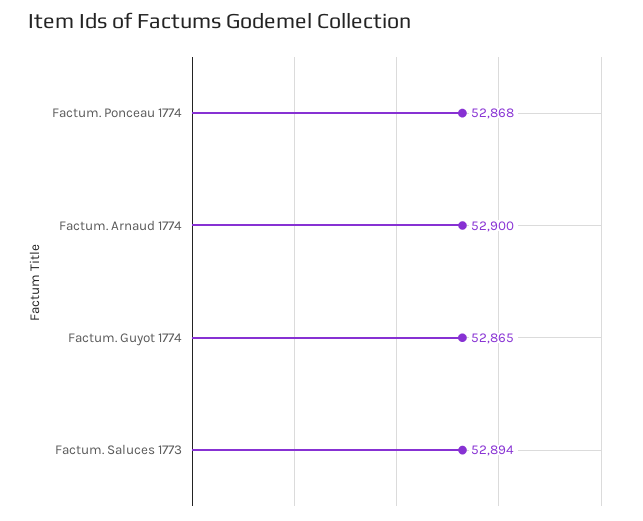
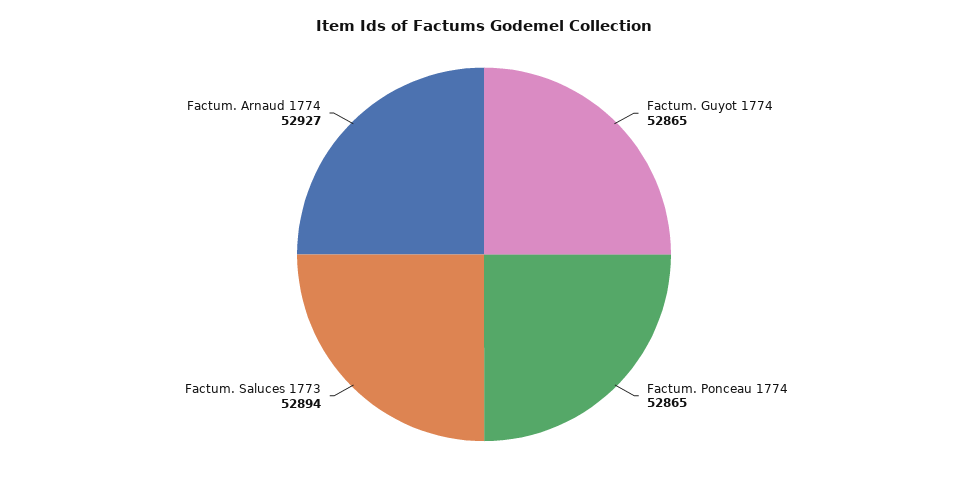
Factum. Ponceau 1774: 52868 -> 52865
Factum. Arnaud 1774: 52900 -> 52927

